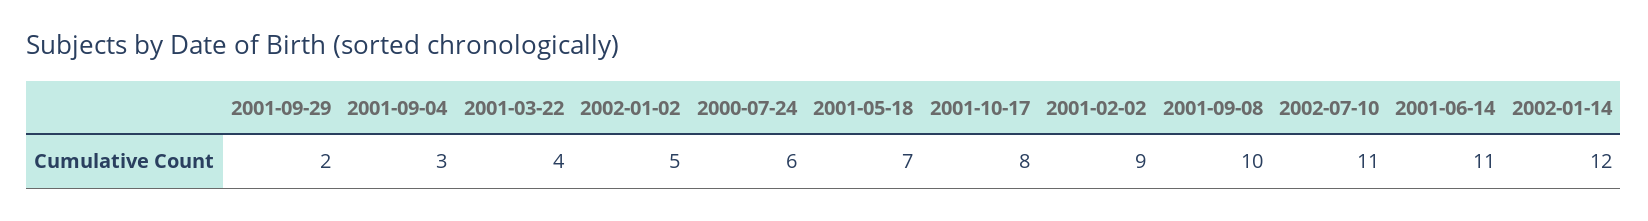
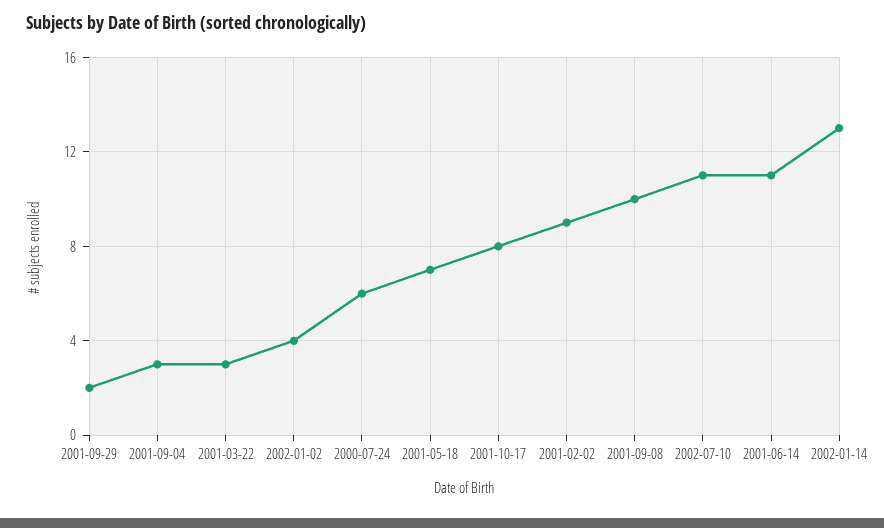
2001-03-22: 4 -> 3
2002-01-02: 5 -> 4
2002-01-14: 12 -> 13

